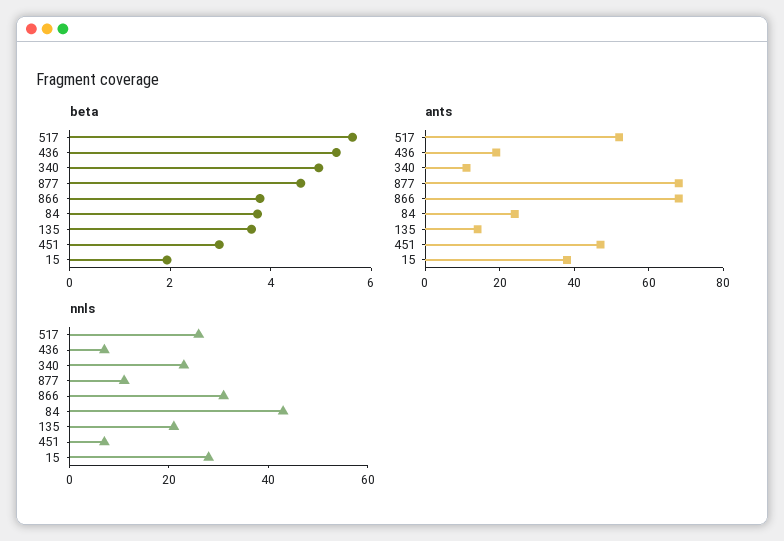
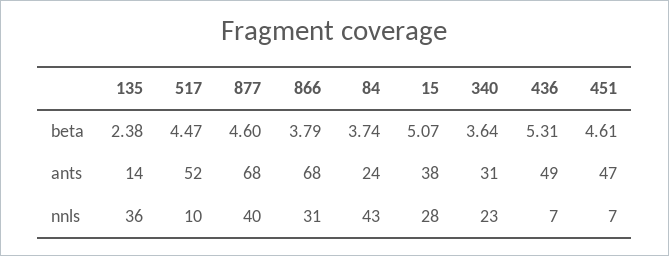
beta, 517: 5.5 -> 4.47
beta, 340: 5 -> 3.64
beta, 135: 3.5 -> 2.38
beta, 451: 3 -> 4.61
beta, 15: 2 -> 5.07
ants, 436: 20 -> 49
ants, 340: 10 -> 31
nnls, 517: 25 -> 10
nnls, 877: 10 -> 40
nnls, 135: 20 -> 36

